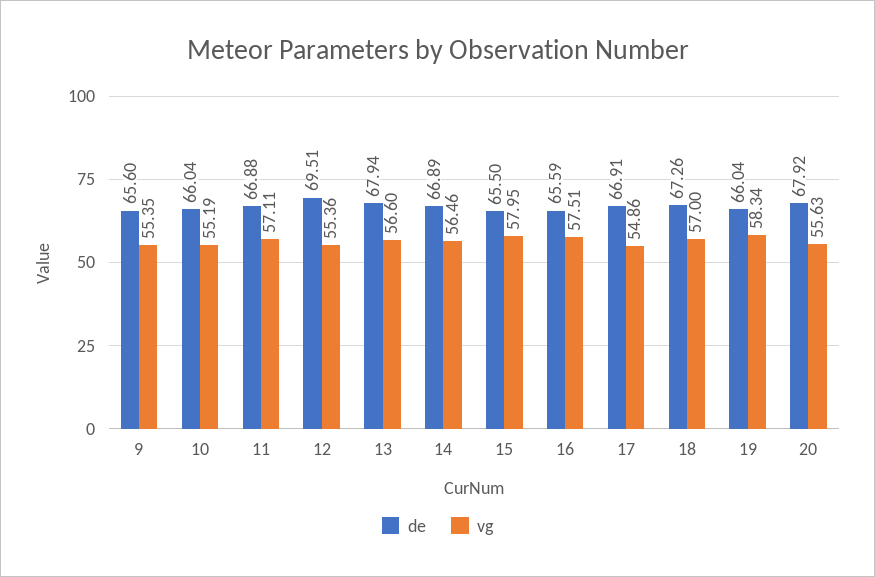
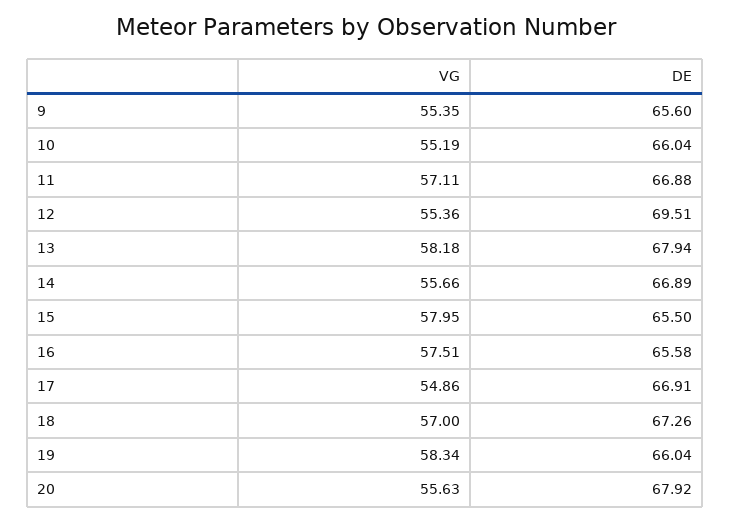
vg, 13: 56.6 -> 58.18
vg, 14: 56.46 -> 55.66
de, 16: 65.59 -> 65.58

